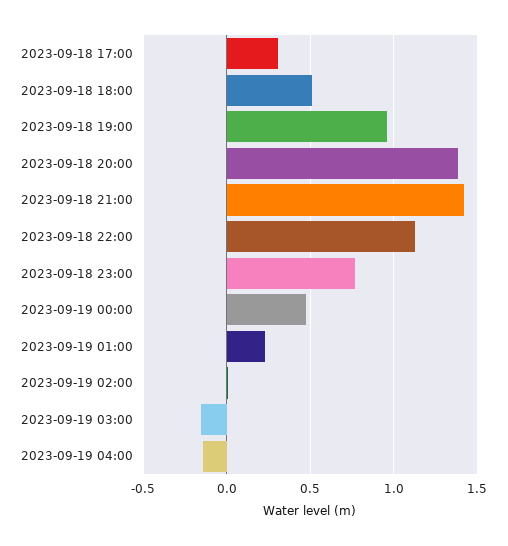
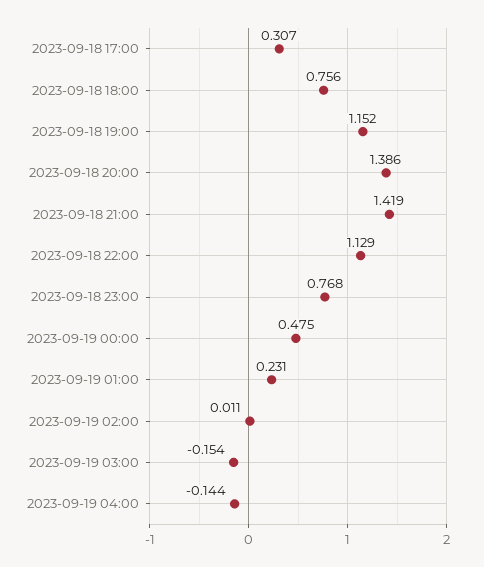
2023-09-18 18:00: 0.5 -> 0.756
2023-09-18 19:00: 0.95 -> 1.152

